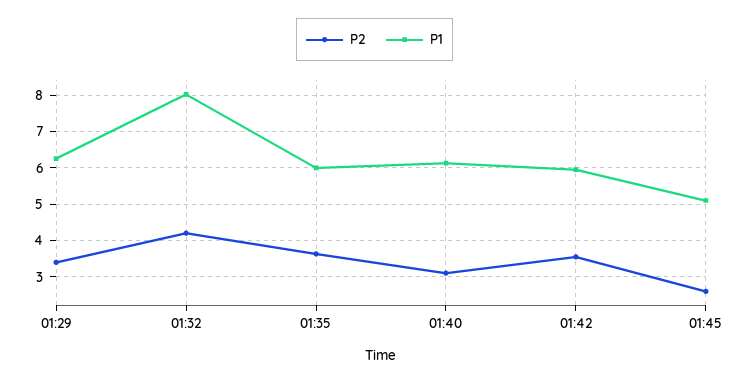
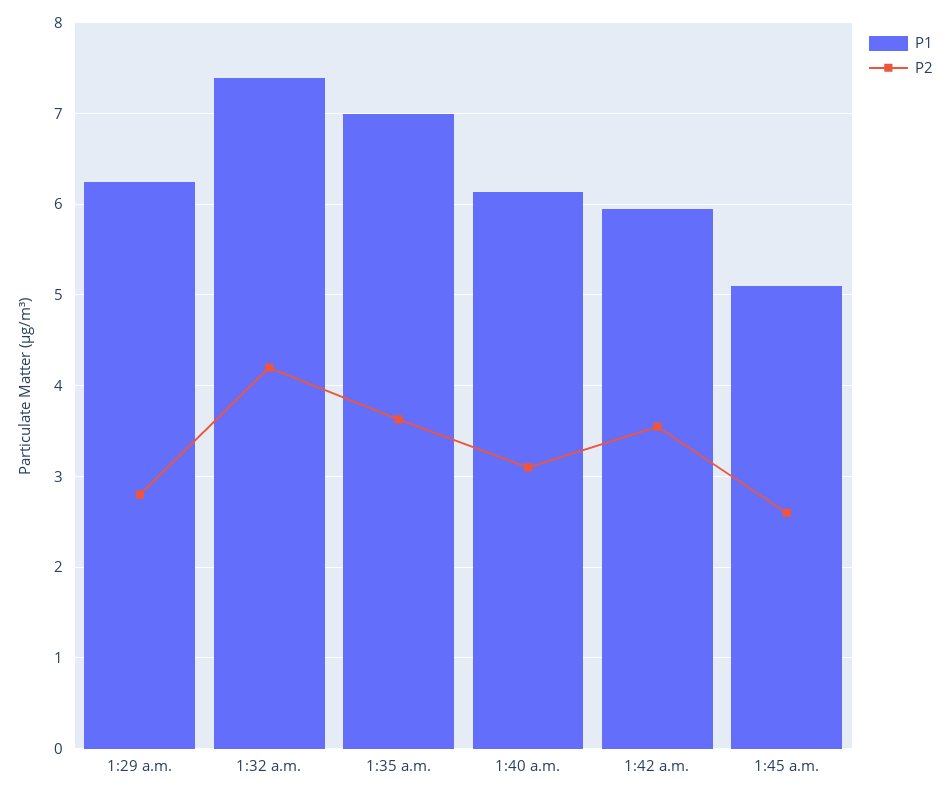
P2, 01:29: 3.4 -> 2.8
P1, 01:32: 8 -> 7.4
P1, 01:35: 6 -> 7

